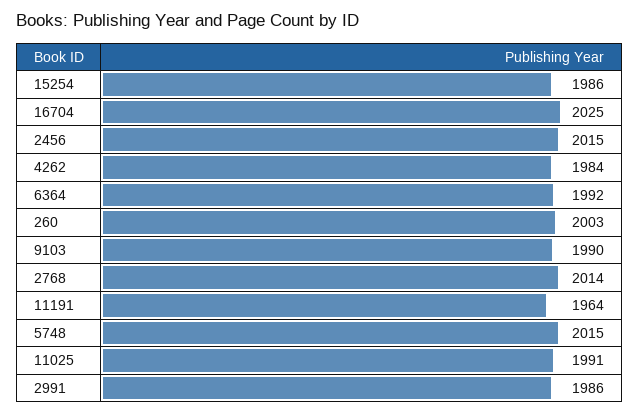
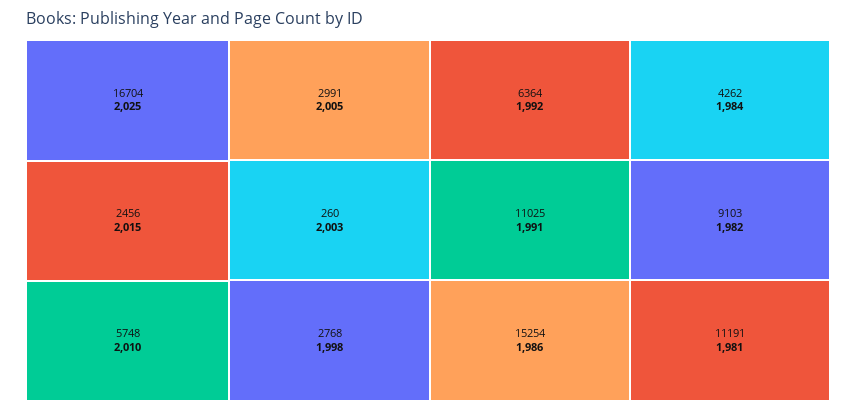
9103: 1990 -> 1982
2768: 2014 -> 1998
11191: 1964 -> 1981
5748: 2015 -> 2010
2991: 1986 -> 2005

